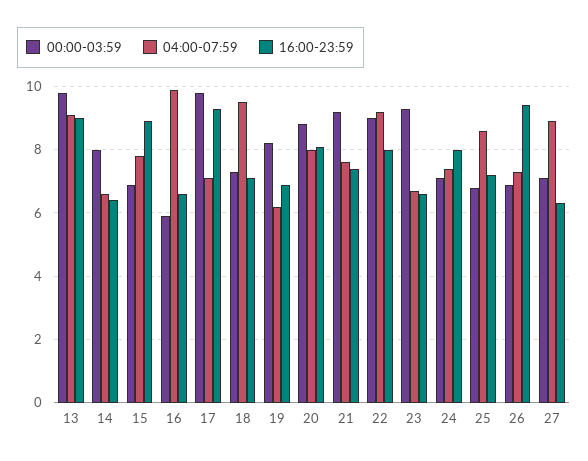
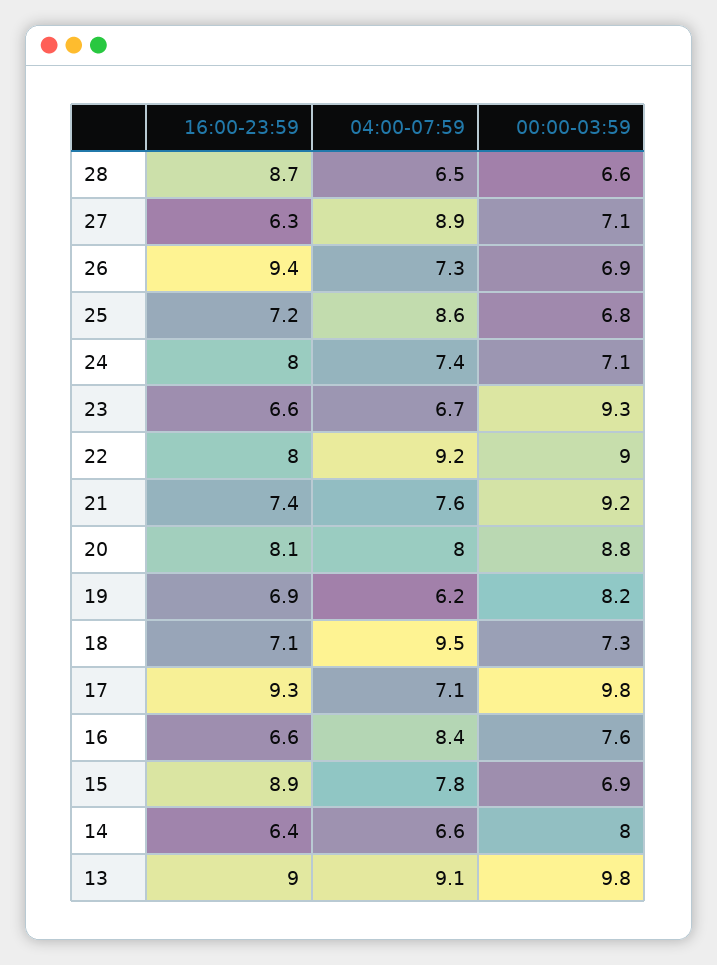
00:00-03:59, 16: 6 -> 7.6
04:00-07:59, 16: 10 -> 8.4
16:00-23:59, 28: none -> 8.7
04:00-07:59, 28: none -> 6.5
00:00-03:59, 28: none -> 6.6

